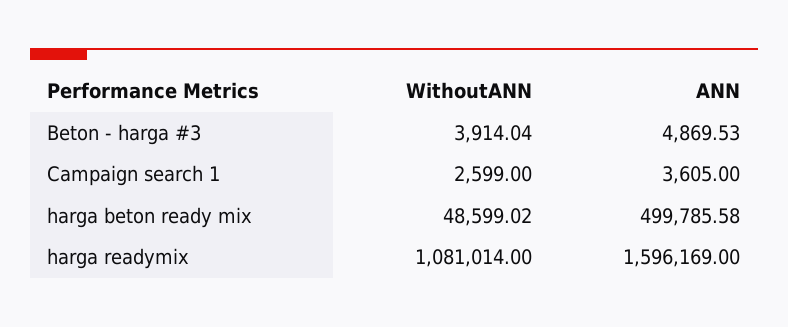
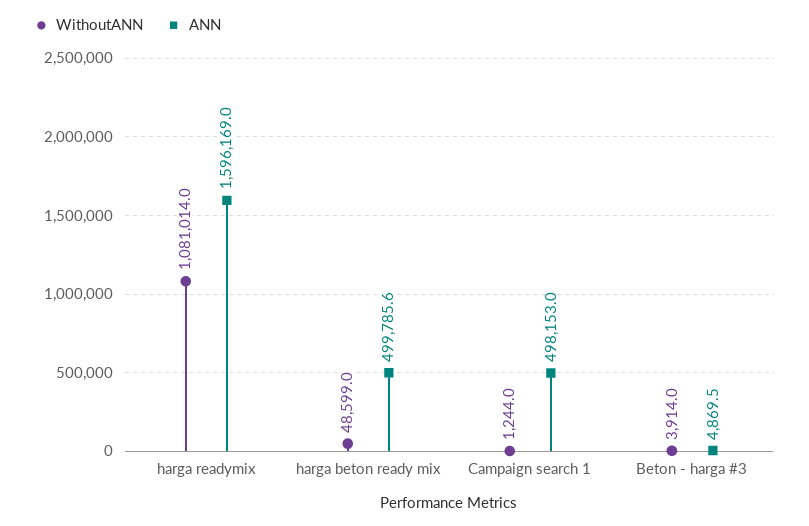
WithoutANN, Campaign search 1: 2599 -> 1244
ANN, Campaign search 1: 3605 -> 498153

